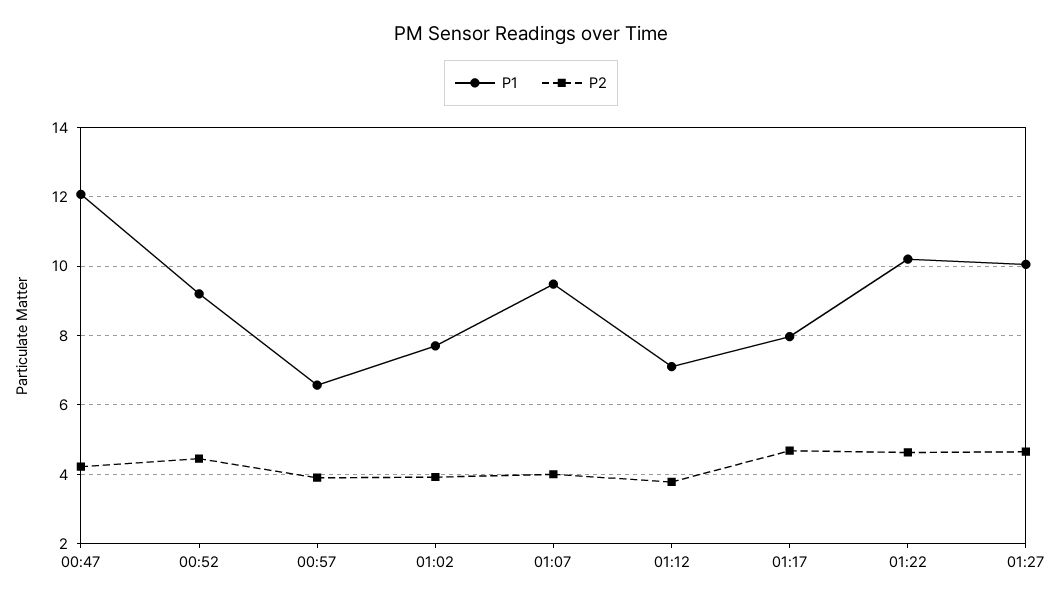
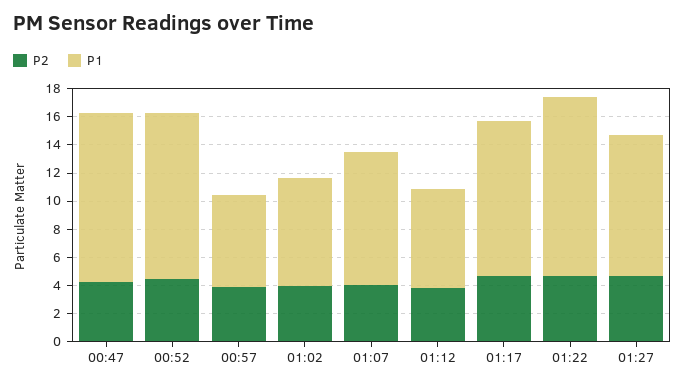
P1, 00:52: 9.2 -> 12
P1, 01:17: 8 -> 11
P1, 01:22: 10.2 -> 13

